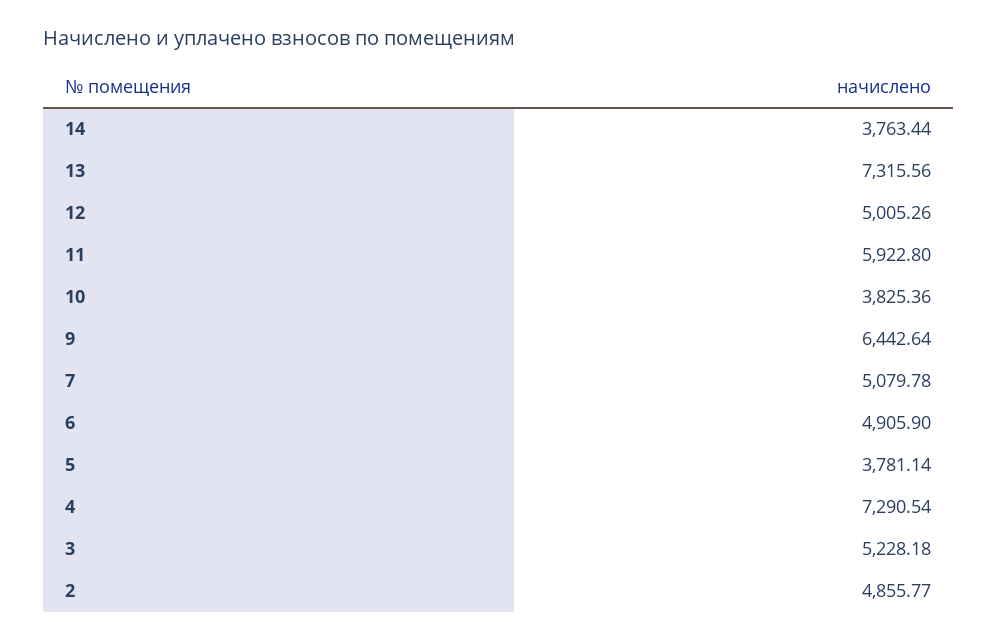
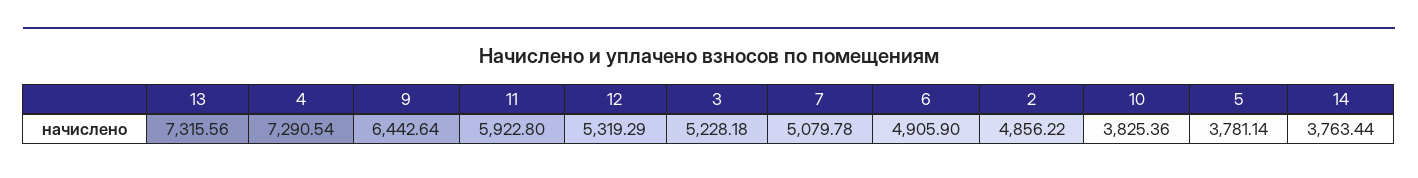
12: 5005.26 -> 5319.29
2: 4855.77 -> 4856.22

